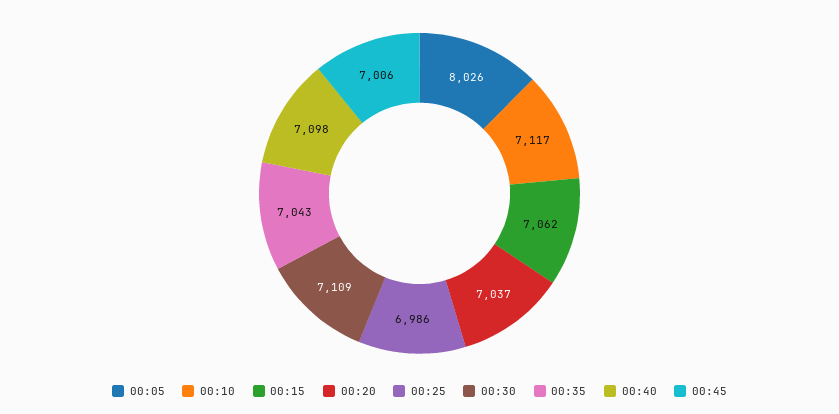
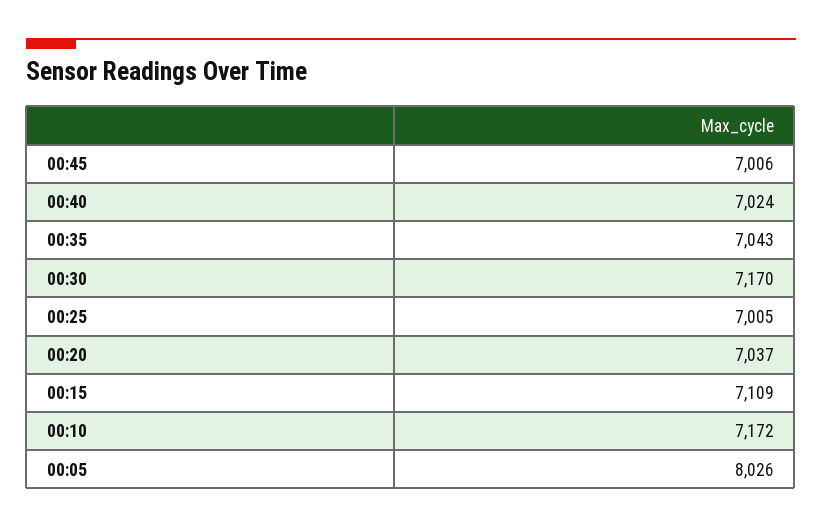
00:10: 7117 -> 7172
00:15: 7062 -> 7109
00:25: 6986 -> 7005
00:30: 7109 -> 7170
00:40: 7098 -> 7024

